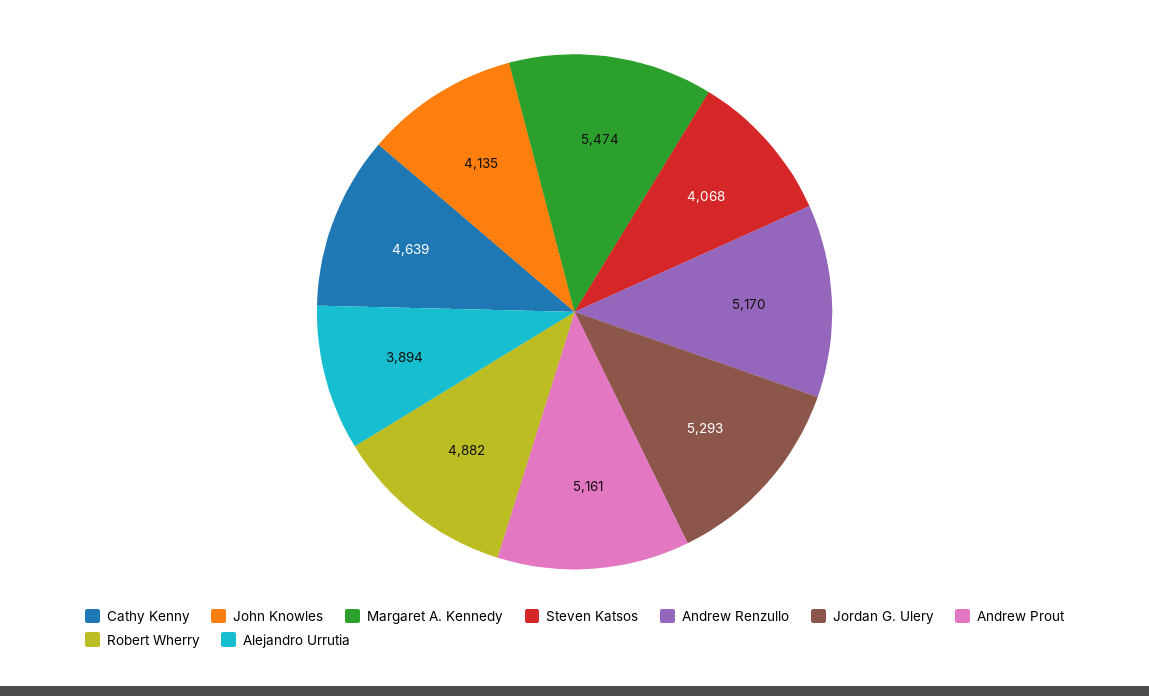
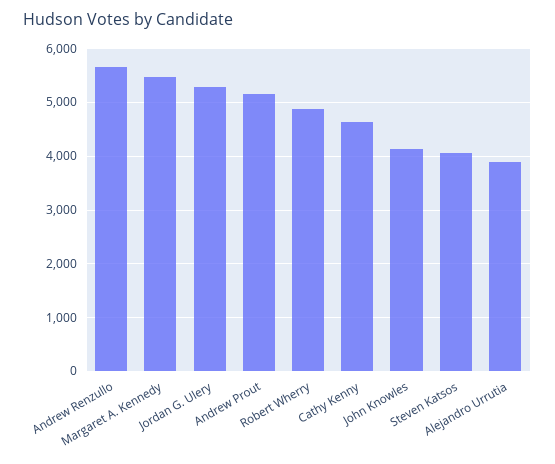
Andrew Renzullo: 5170 -> 5600

